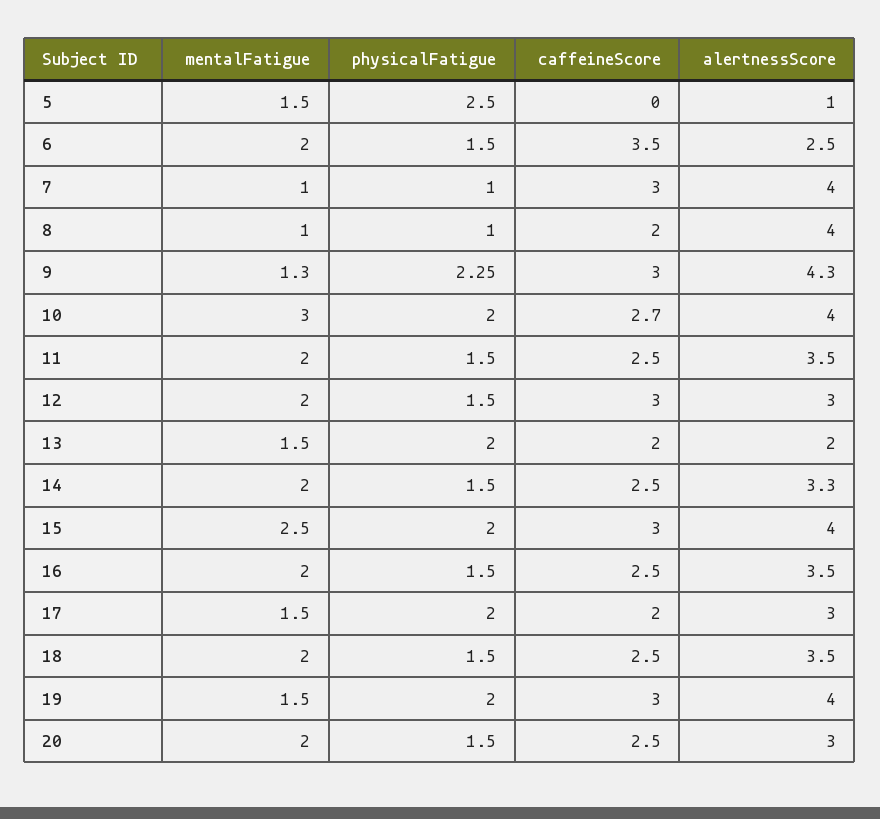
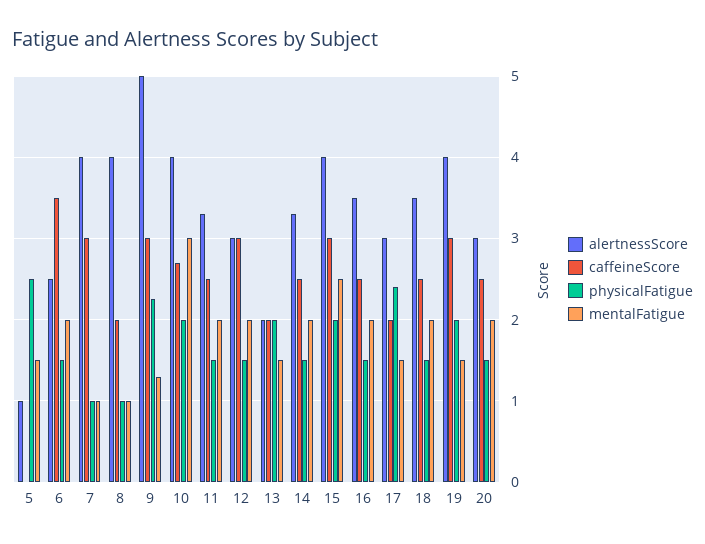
alertnessScore, 9: 4.3 -> 5
alertnessScore, 11: 3.5 -> 3.3
physicalFatigue, 17: 2 -> 2.4

